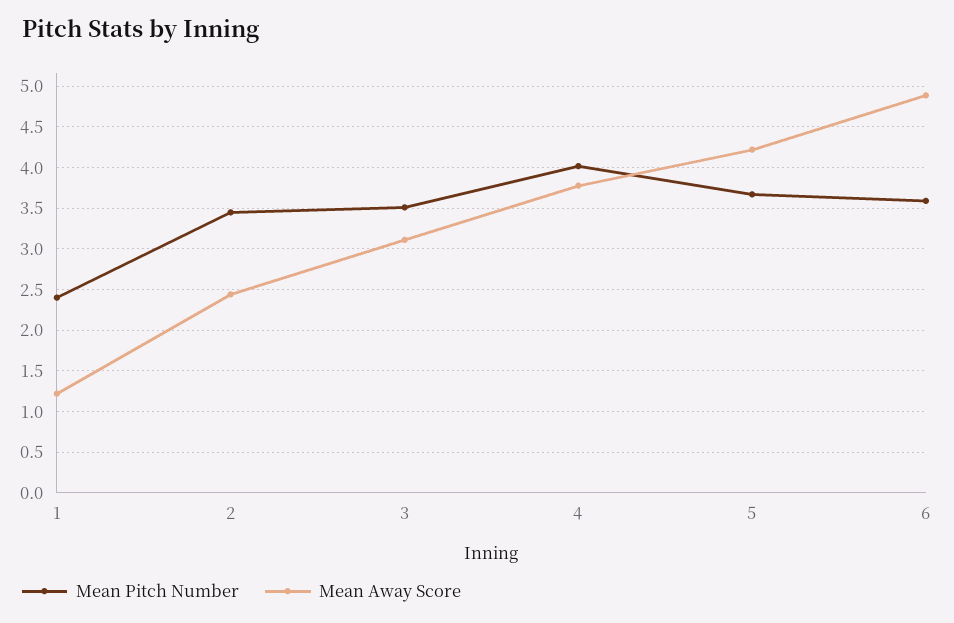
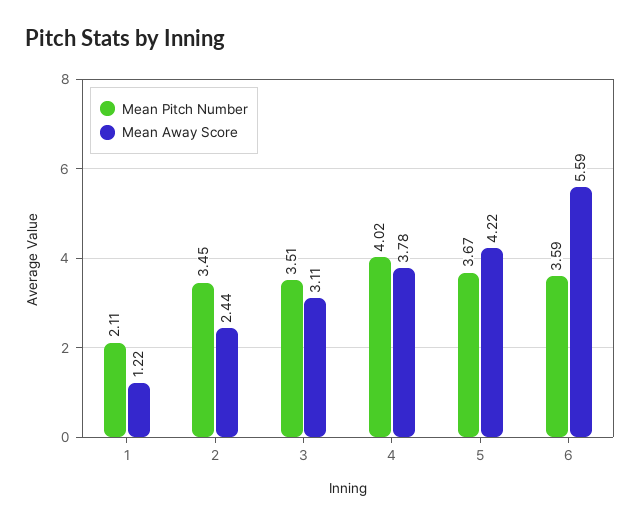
Mean Pitch Number, 1: 2.4 -> 2.11
Mean Away Score, 6: 4.9 -> 5.59

